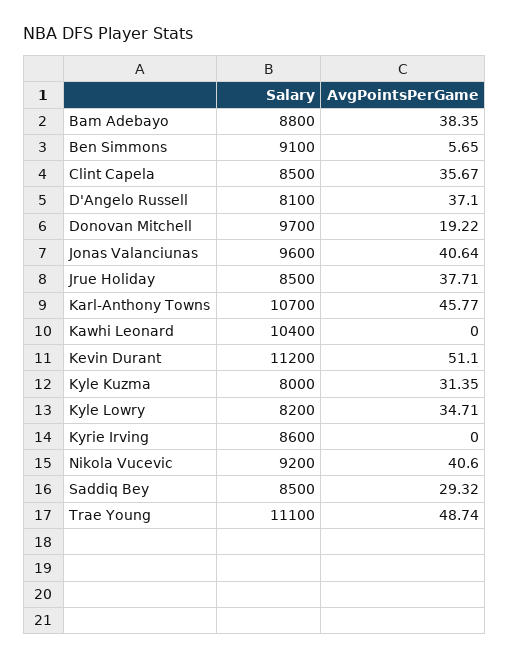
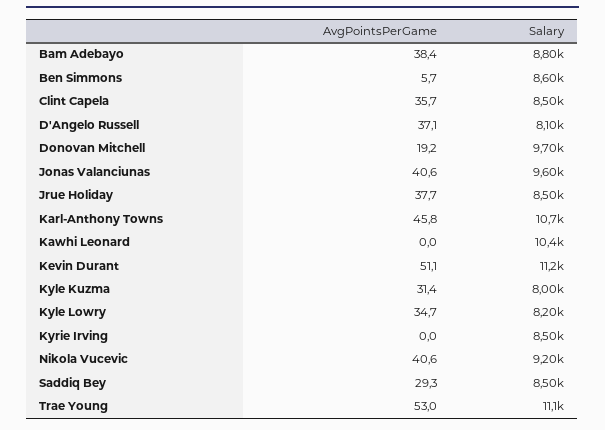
Salary, Ben Simmons: 9100 -> 8600
Salary, Kyrie Irving: 8600 -> 8500
AvgPointsPerGame, Trae Young: 48.74 -> 53

